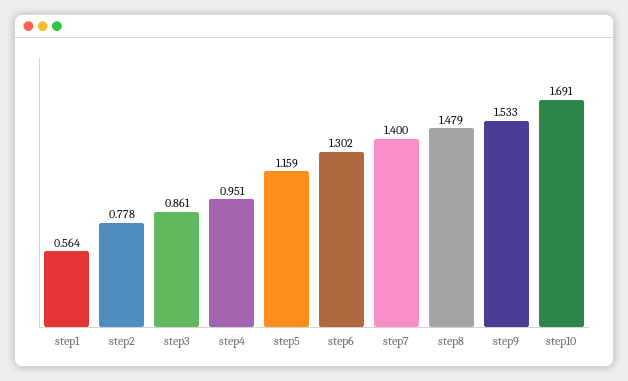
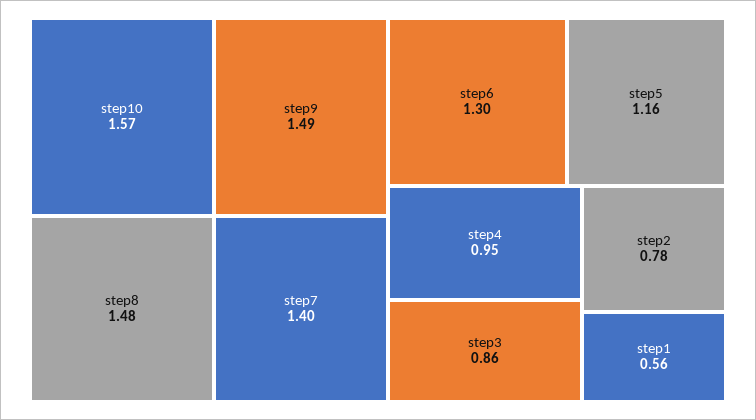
step9: 1.533 -> 1.49
step10: 1.691 -> 1.57

